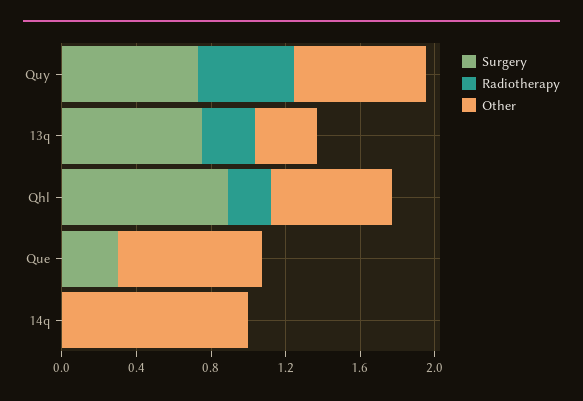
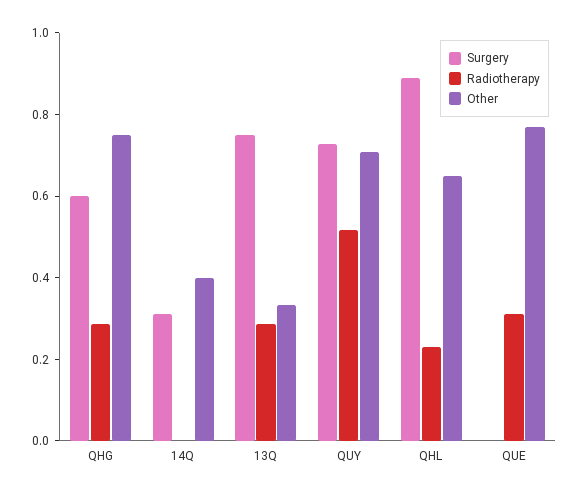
Surgery, Que: 0.3 -> 0
Radiotherapy, Que: 0 -> 0.3
Surgery, 14q: 0 -> 0.3
Other, 14q: 1 -> 0.4
Surgery, QHG: none -> 0.6
Radiotherapy, QHG: none -> 0.3
Other, QHG: none -> 0.75

